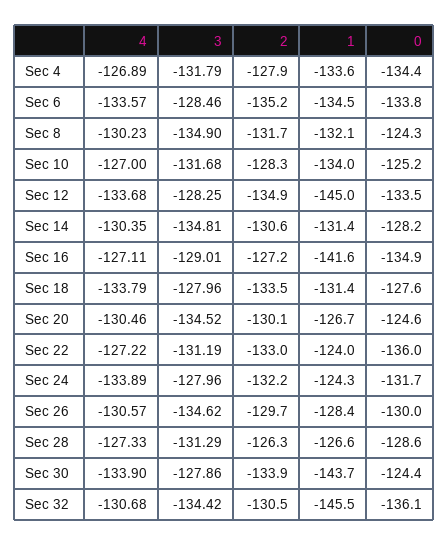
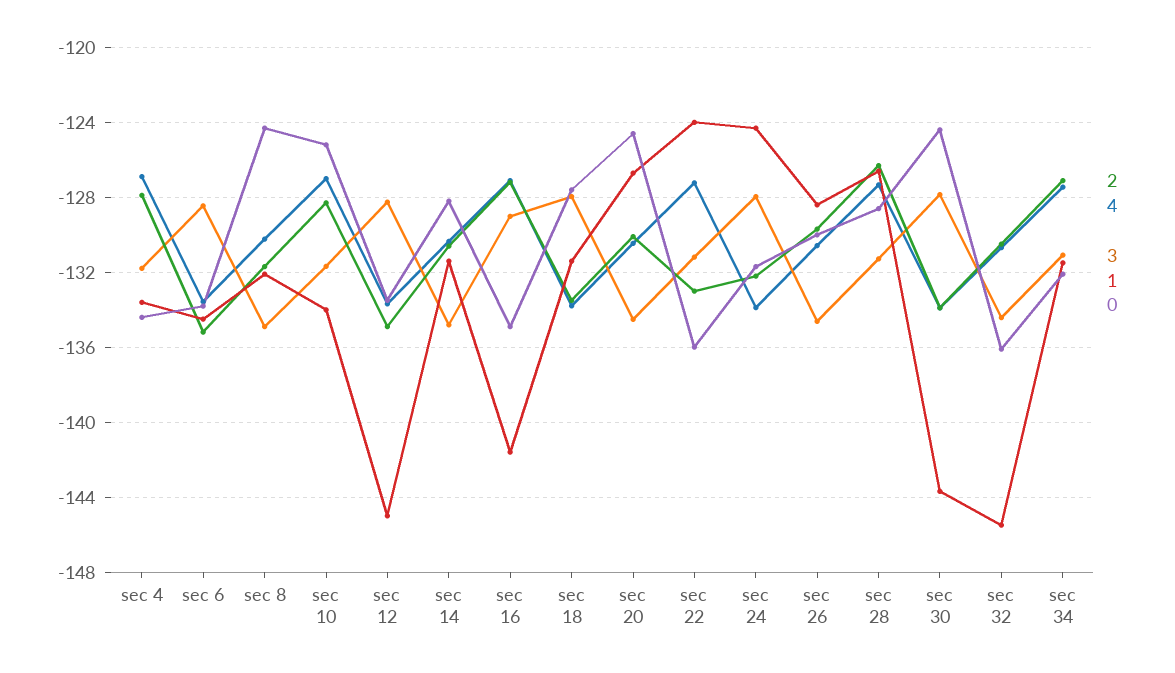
2, sec 34: none -> -127
4, sec 34: none -> -127.5
3, sec 34: none -> -131
1, sec 34: none -> -131.5
0, sec 34: none -> -132

